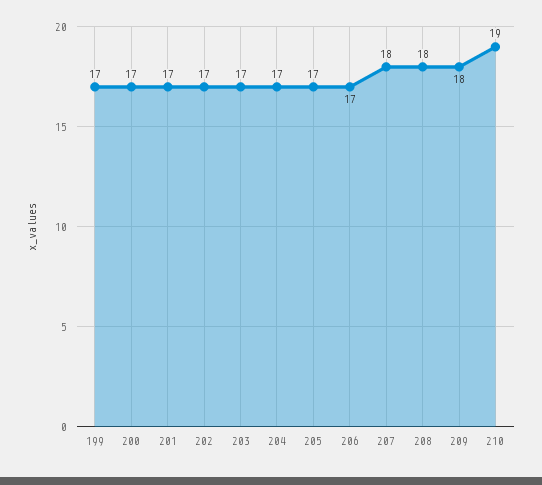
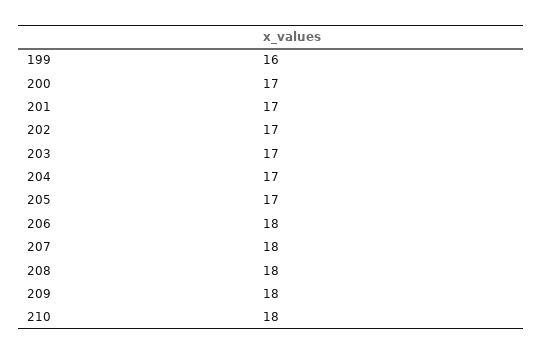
199: 17 -> 16
206: 17 -> 18
210: 19 -> 18

